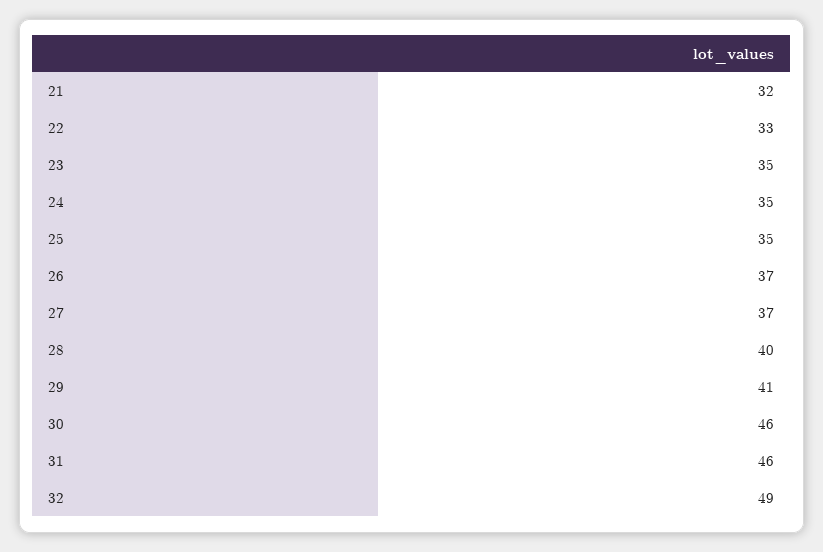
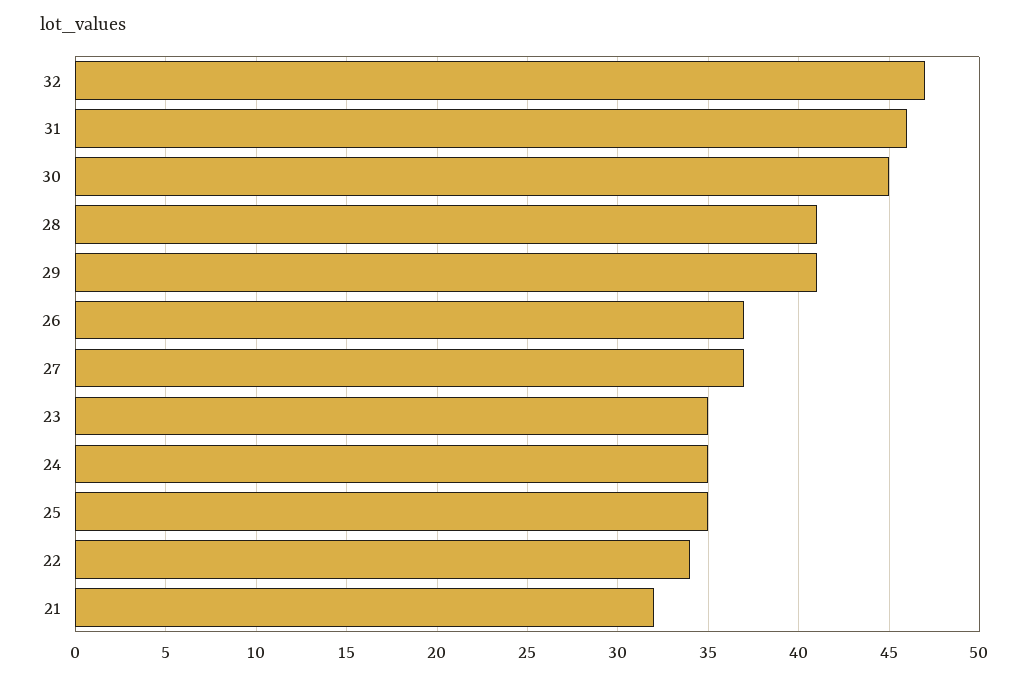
22: 33 -> 34
28: 40 -> 41
30: 46 -> 45
32: 49 -> 47

